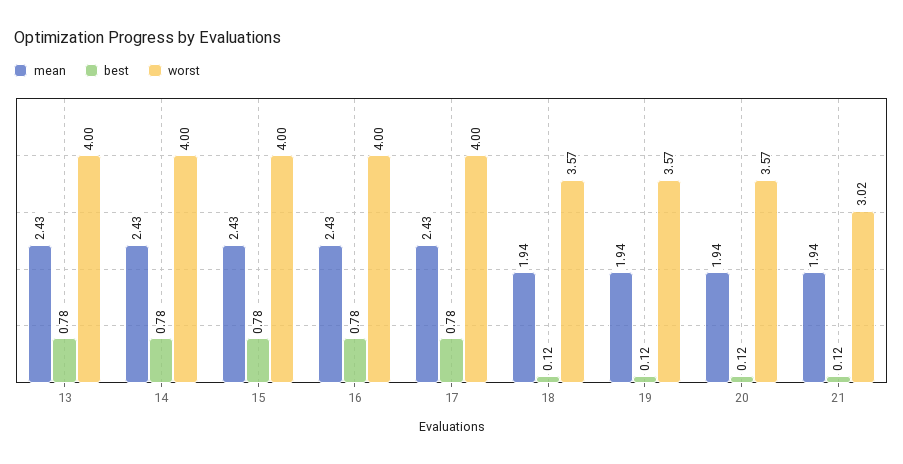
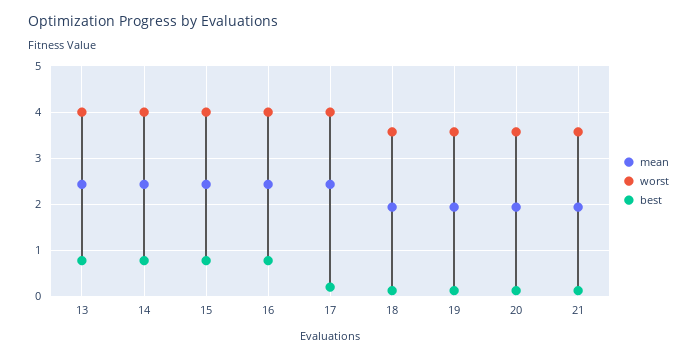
best, 17: 0.78 -> 0.2
worst, 21: 3.02 -> 3.6

